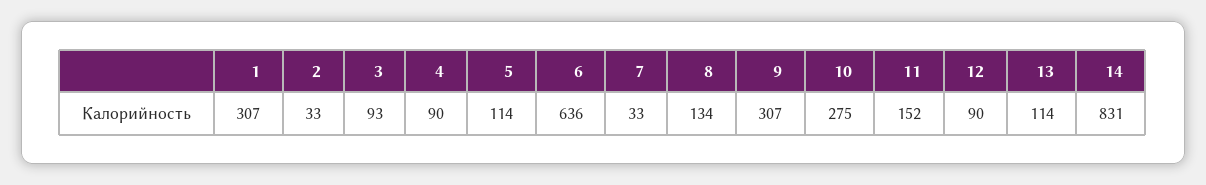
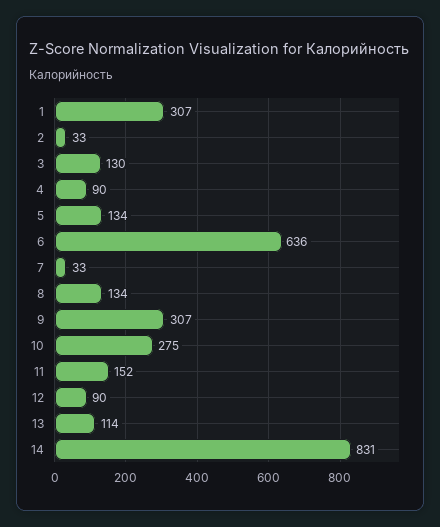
3: 93 -> 130
5: 114 -> 134

